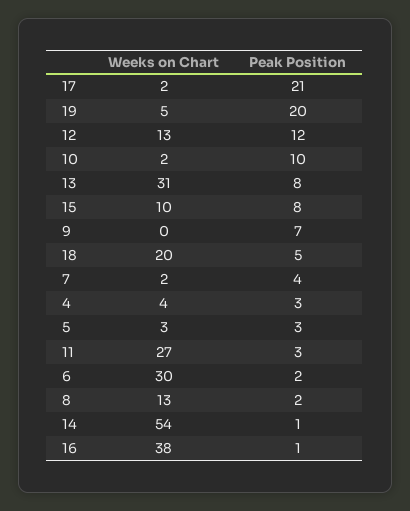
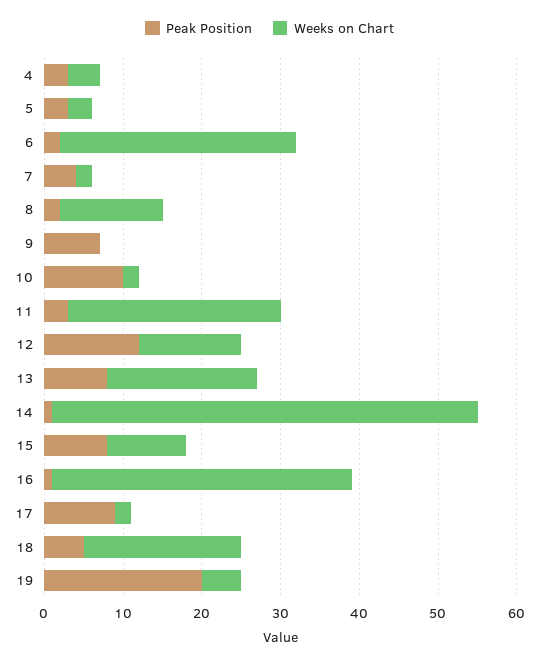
Peak Position, 17: 21 -> 10
Weeks on Chart, 13: 31 -> 20

